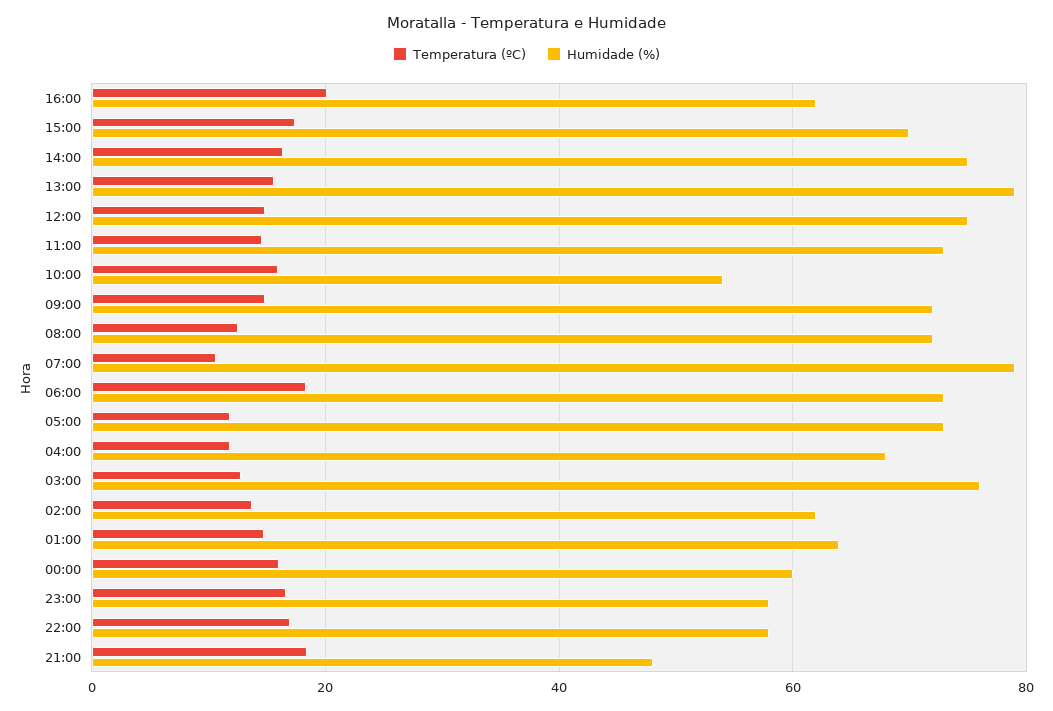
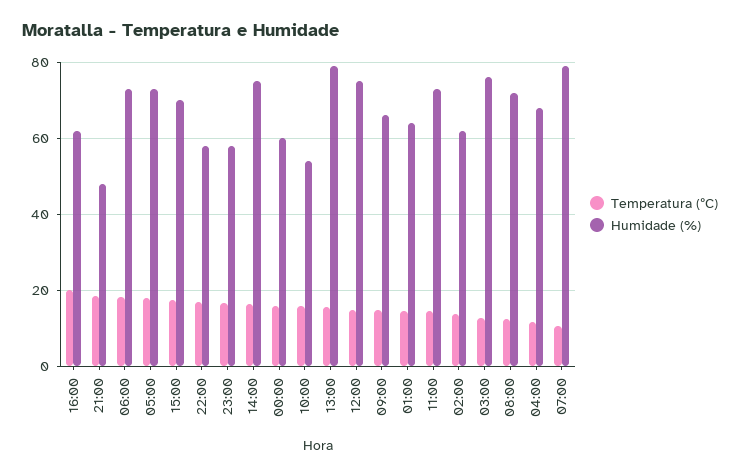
Humidade (%), 09:00: 72 -> 66
Temperatura (ºC), 05:00: 12 -> 18

